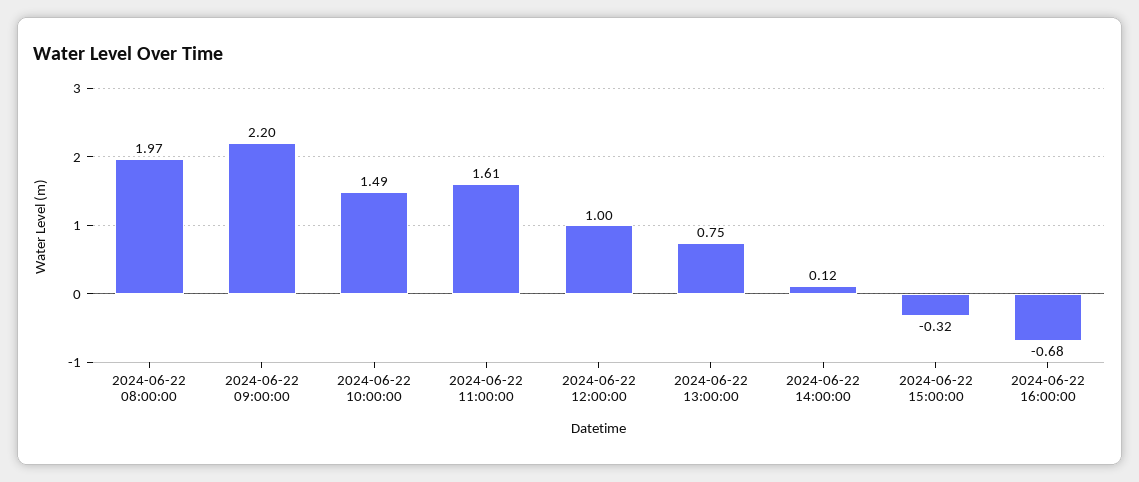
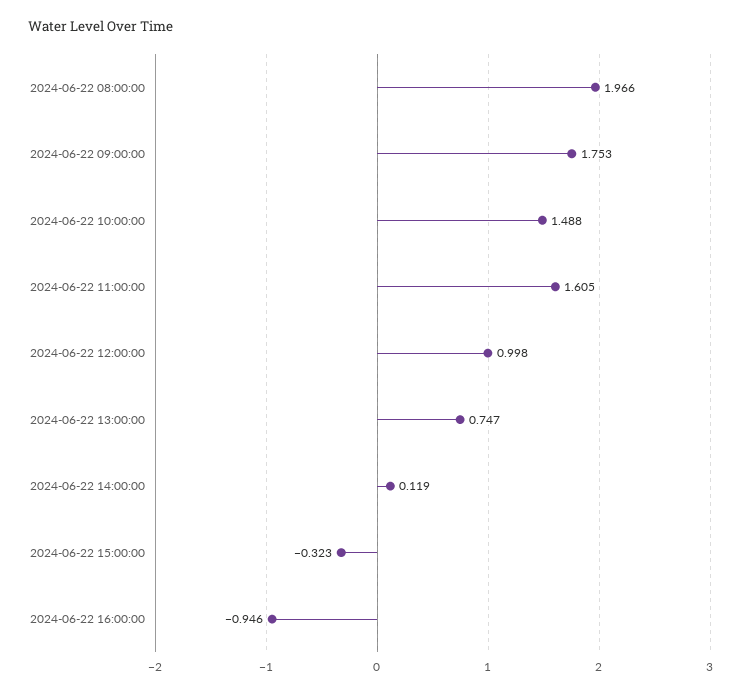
2024-06-22 09:00:00: 2.2 -> 1.753
2024-06-22 16:00:00: -0.68 -> -0.946

